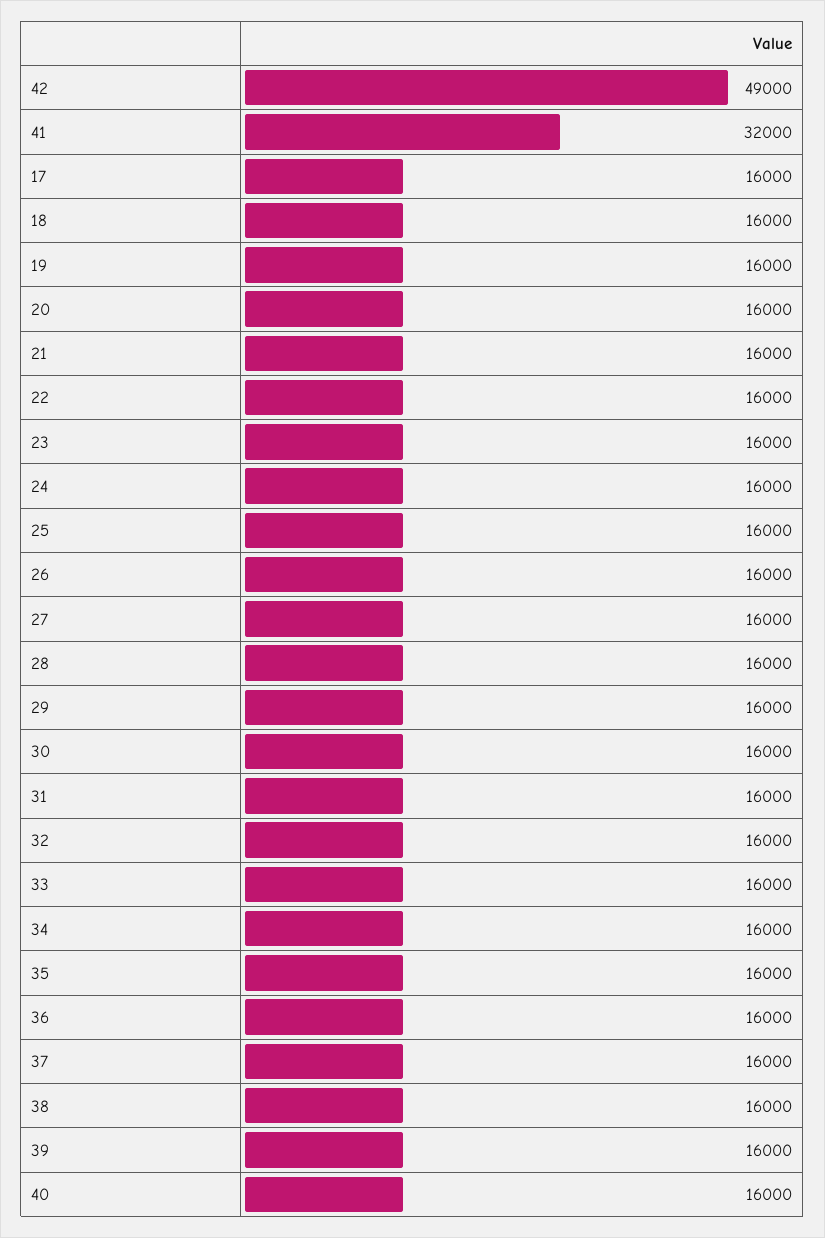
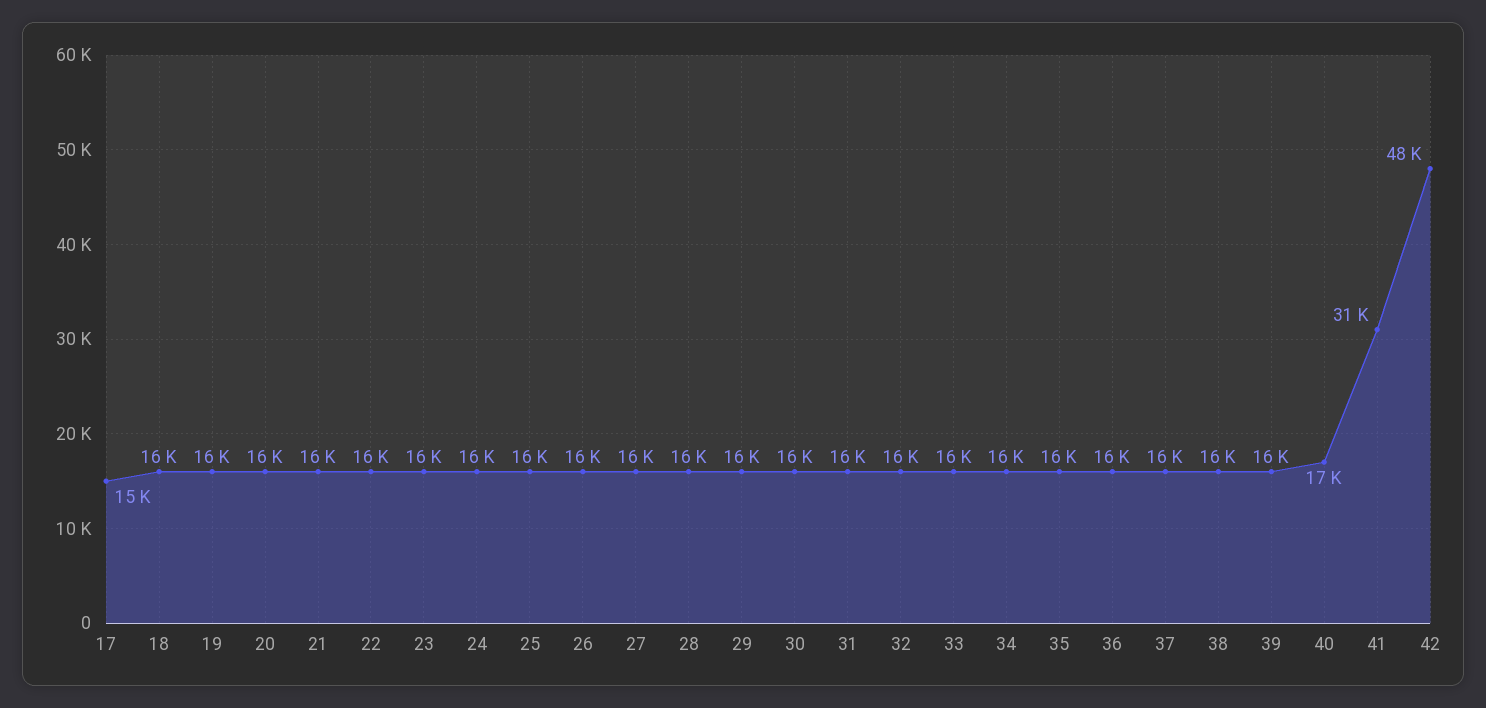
42: 49000 -> 48000
41: 32000 -> 31000
17: 16000 -> 15000
40: 16000 -> 17000

